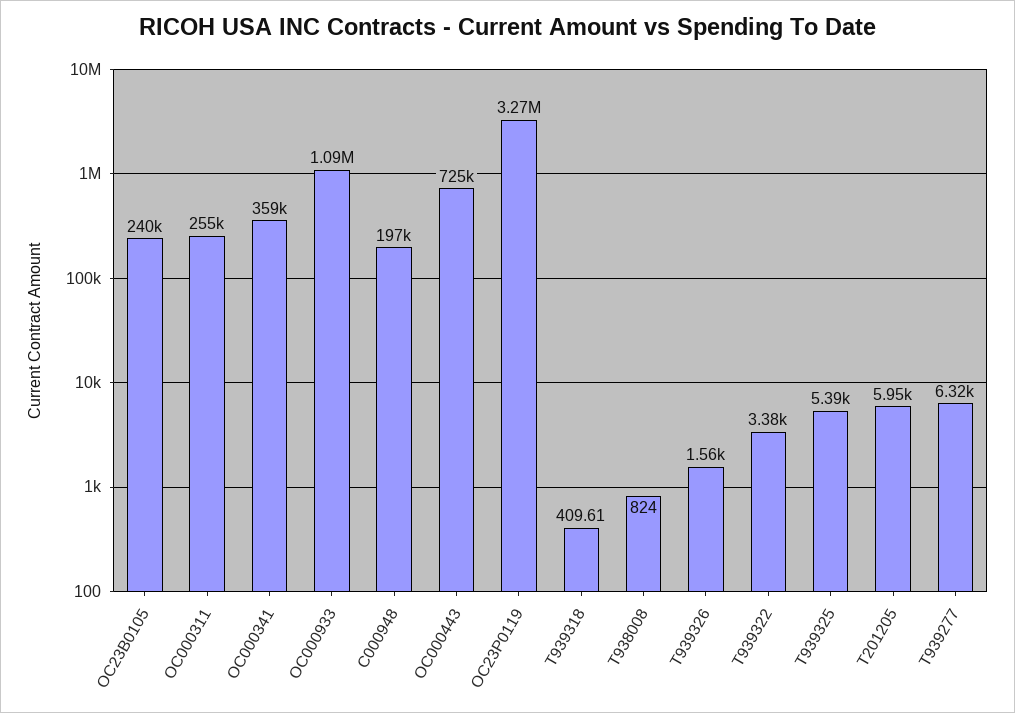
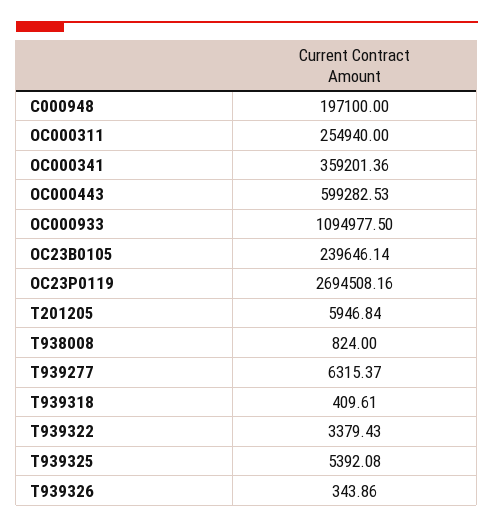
OC000443: 725000 -> 599282.53
OC23P0119: 3270000 -> 2694508.16
T939326: 1560 -> 343.86

